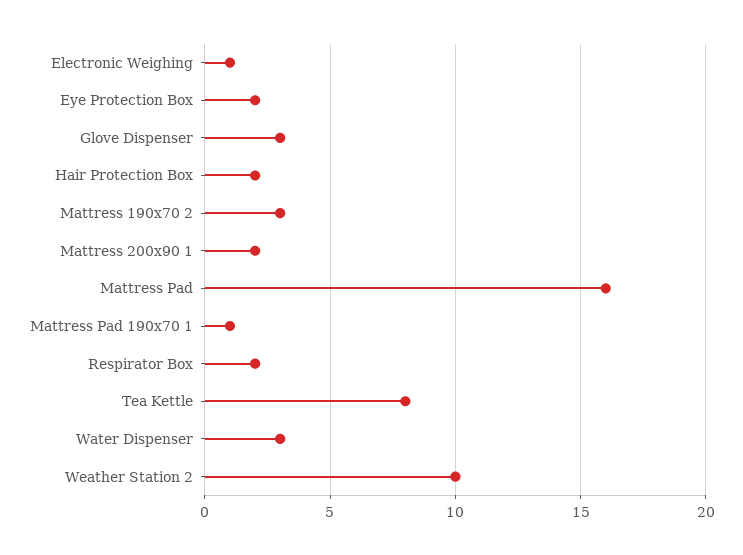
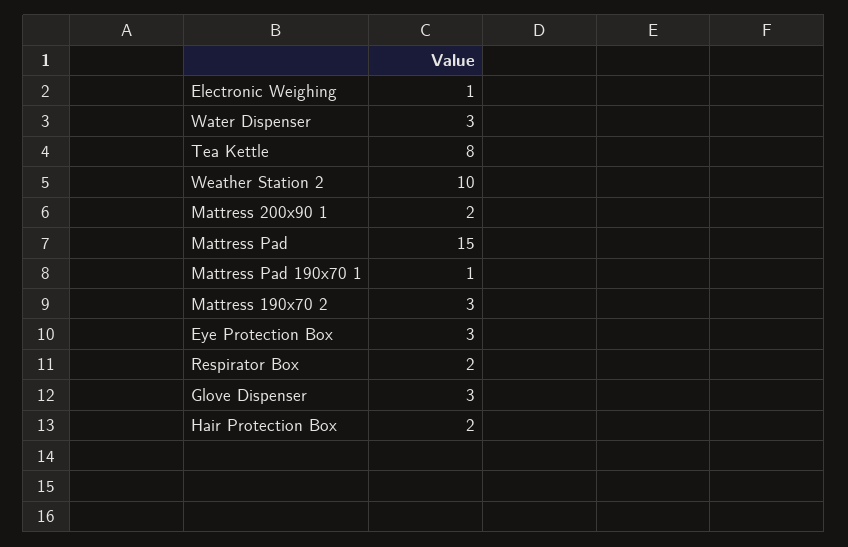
Eye Protection Box: 2 -> 3
Mattress Pad: 16 -> 15

